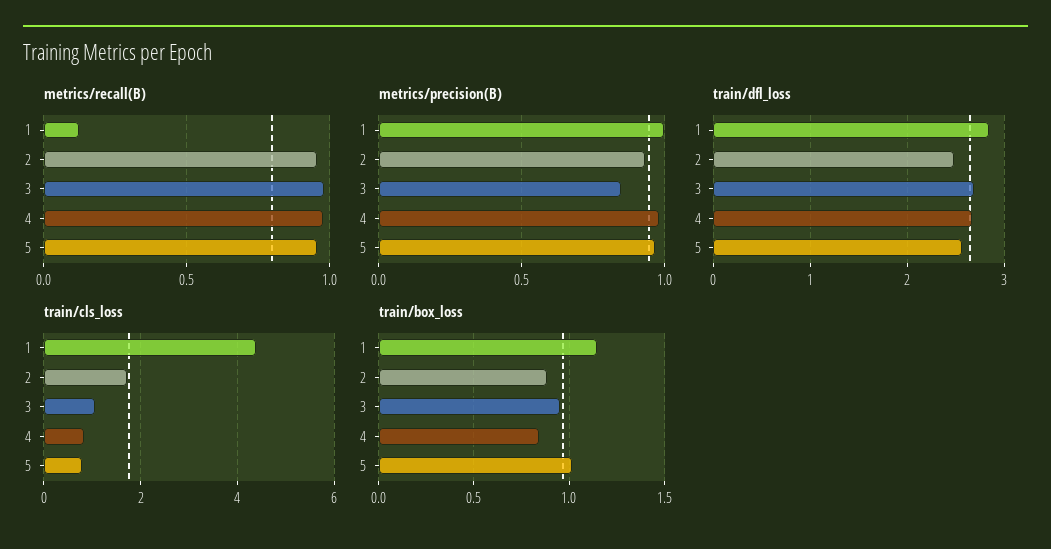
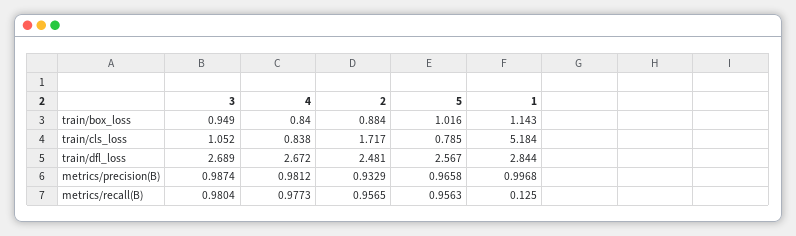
metrics/precision(B), 3: 0.85 -> 0.9874
train/cls_loss, 1: 4.4 -> 5.184

